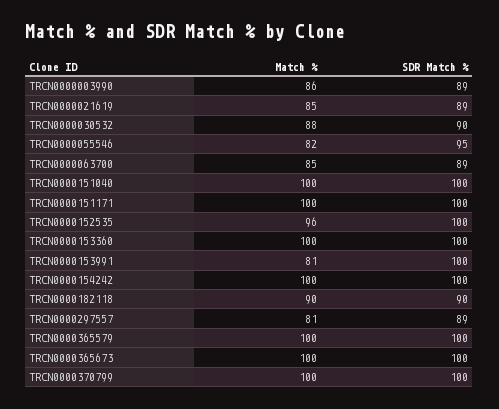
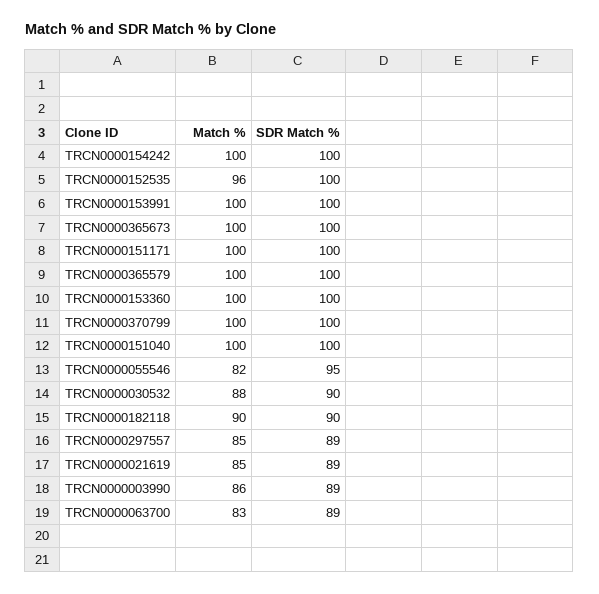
Match %, TRCN0000063700: 85 -> 83
Match %, TRCN0000153991: 81 -> 100
Match %, TRCN0000297557: 81 -> 85

